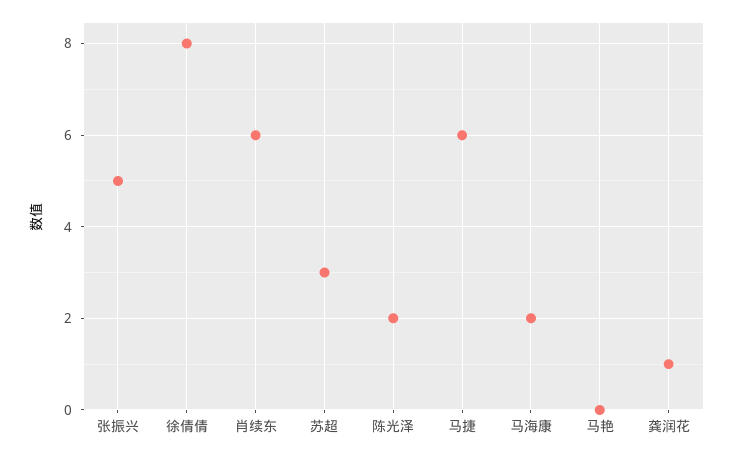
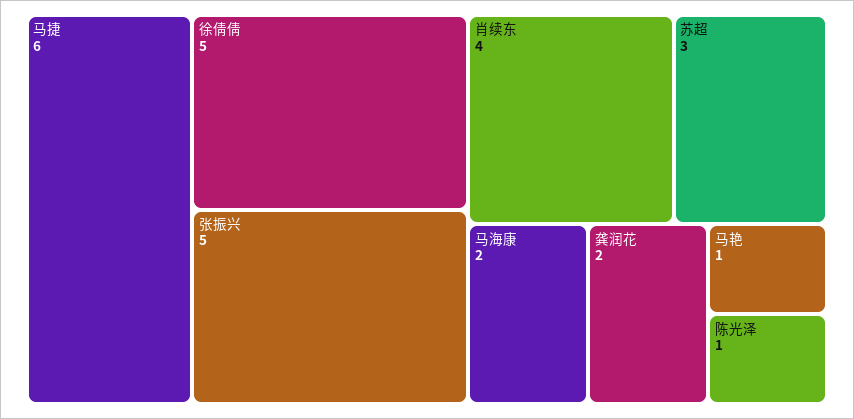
徐倩倩: 8 -> 5
肖续东: 6 -> 4
陈光泽: 2 -> 1
马艳: 0 -> 1
龚润花: 1 -> 2

